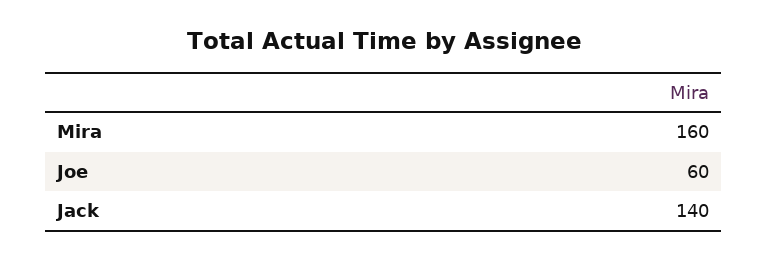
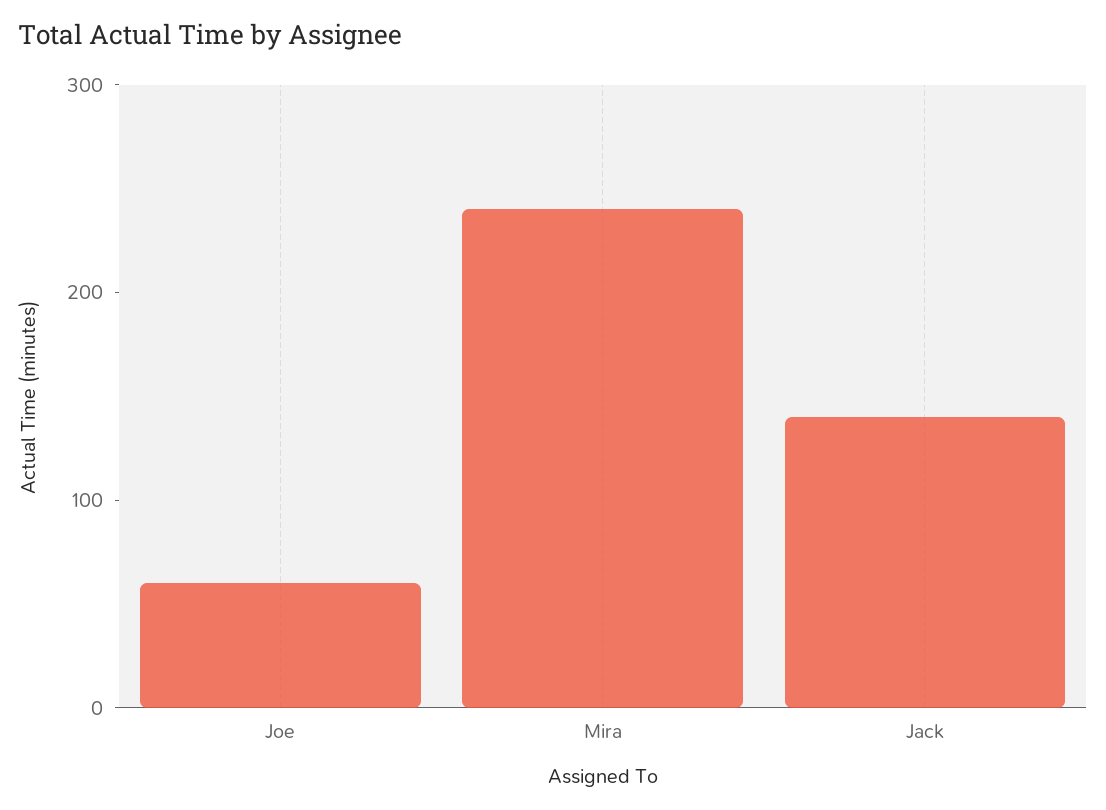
Mira: 160 -> 240

